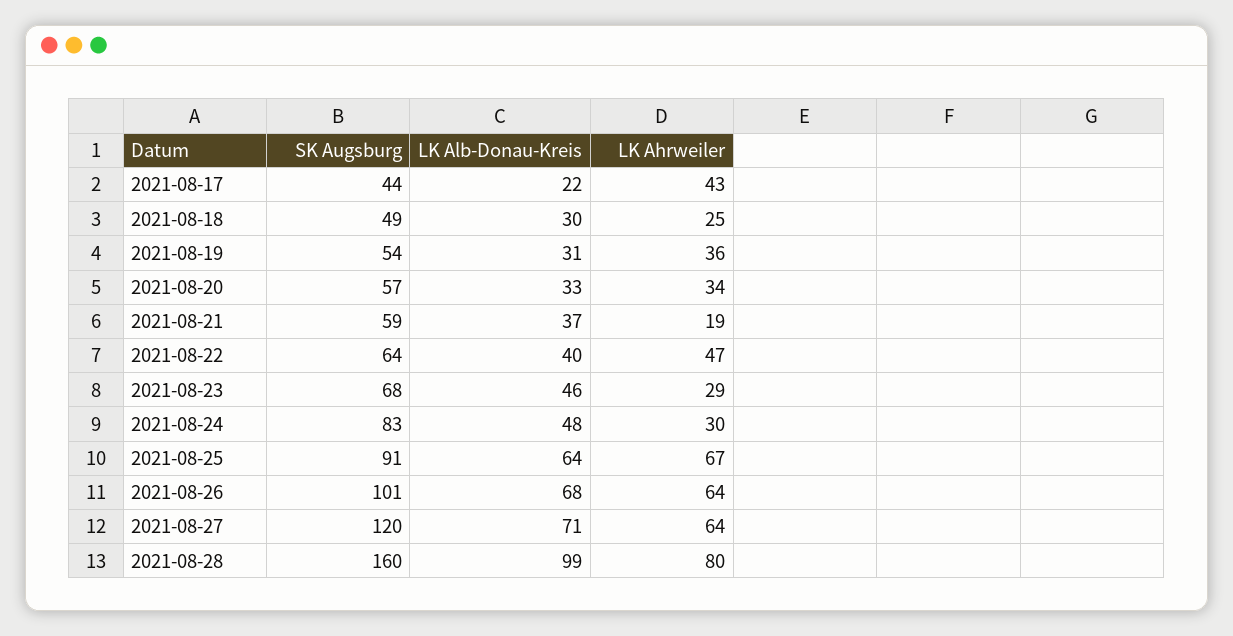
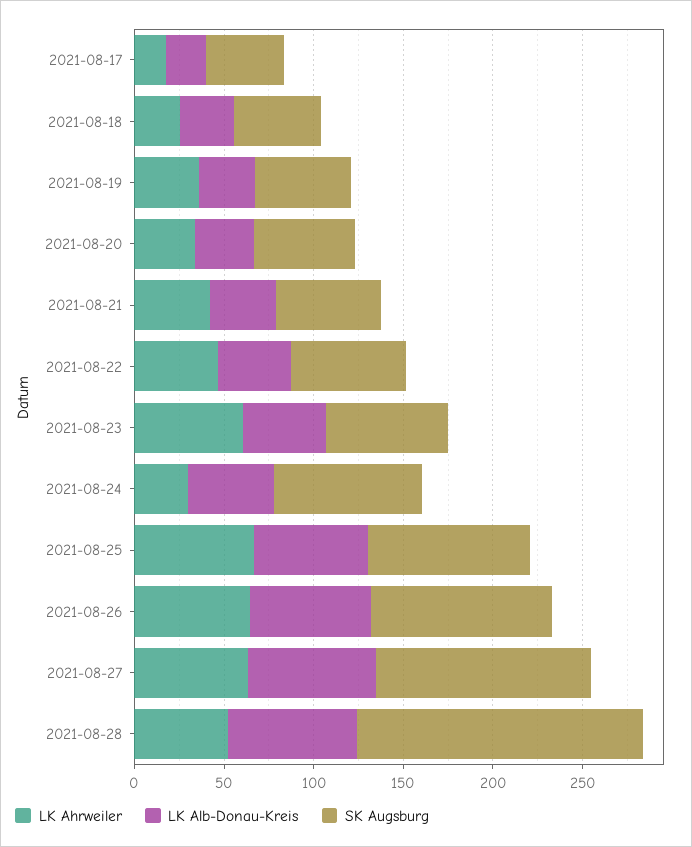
LK Ahrweiler, 2021-08-17: 43 -> 20
LK Ahrweiler, 2021-08-21: 19 -> 40
LK Ahrweiler, 2021-08-23: 29 -> 60
LK Alb-Donau-Kreis, 2021-08-28: 99 -> 70
LK Ahrweiler, 2021-08-28: 80 -> 50

